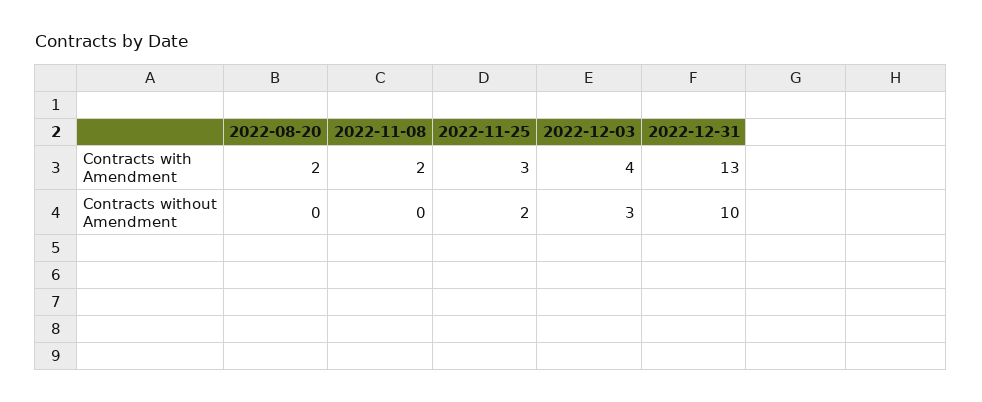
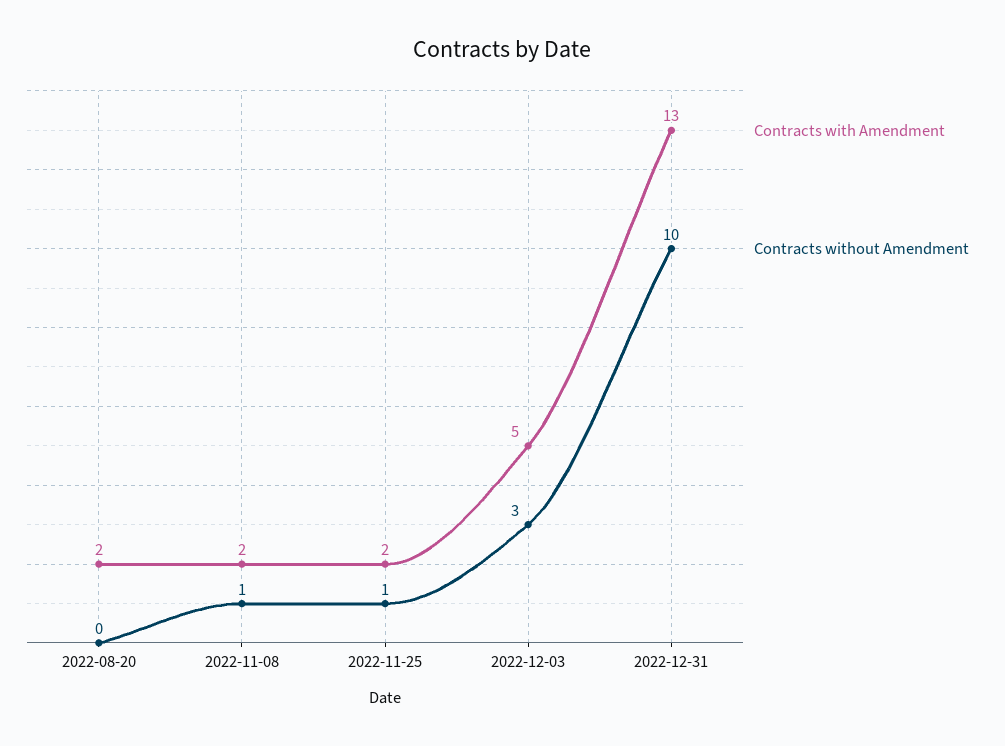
Contracts with Amendment, 2022-11-25: 3 -> 2
Contracts with Amendment, 2022-12-03: 4 -> 5
Contracts without Amendment, 2022-11-08: 0 -> 1
Contracts without Amendment, 2022-11-25: 2 -> 1

